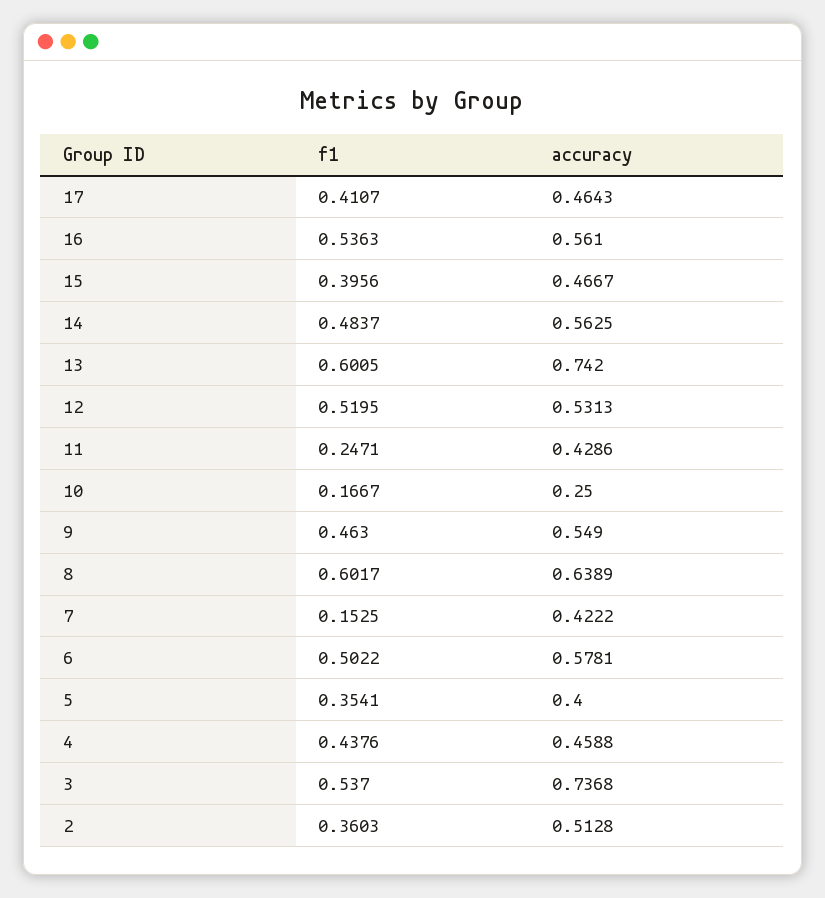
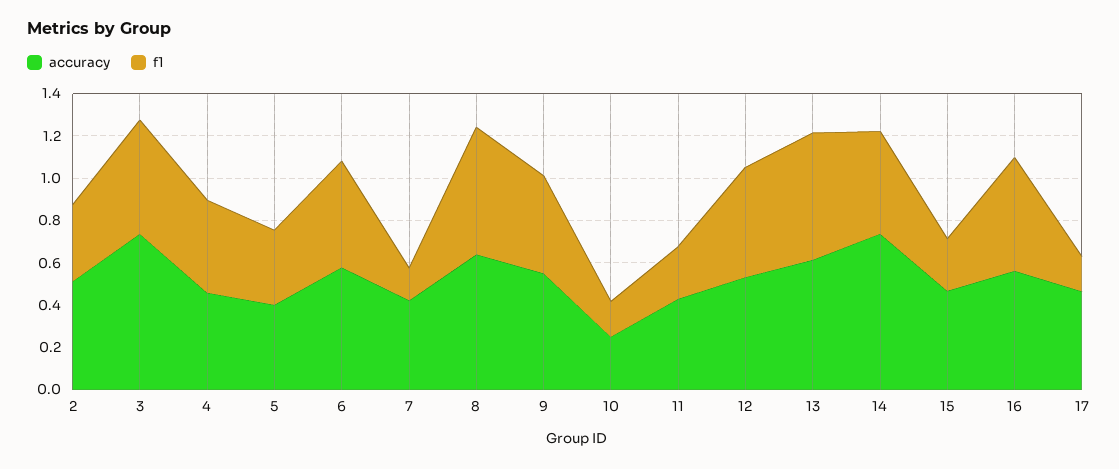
f1, 17: 0.4107 -> 0.15
f1, 15: 0.3956 -> 0.25
accuracy, 14: 0.5625 -> 0.75
accuracy, 13: 0.742 -> 0.6

